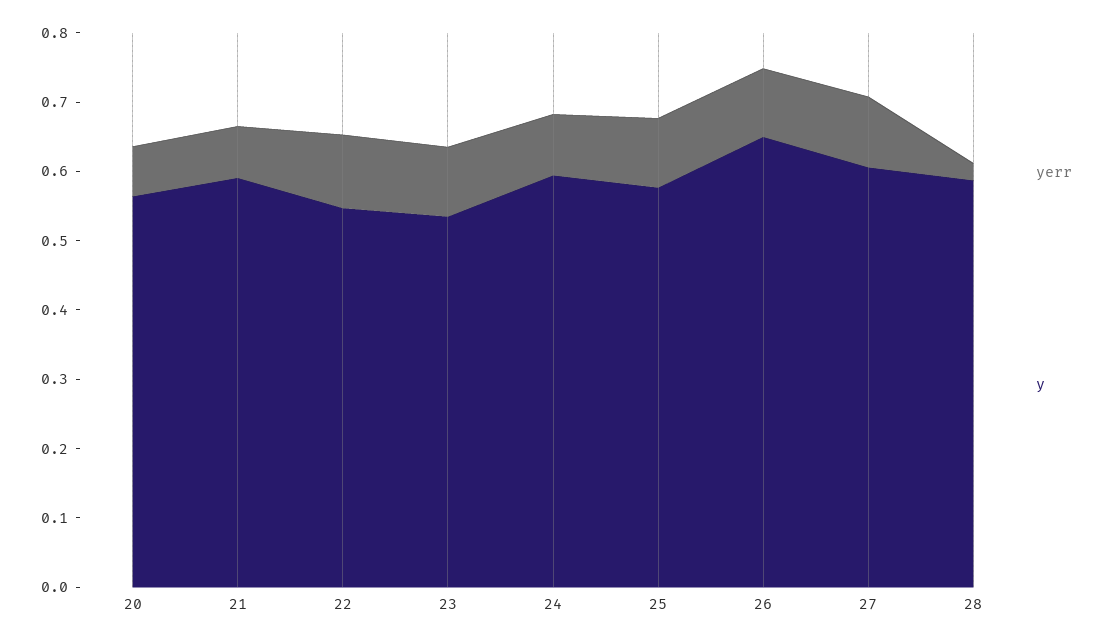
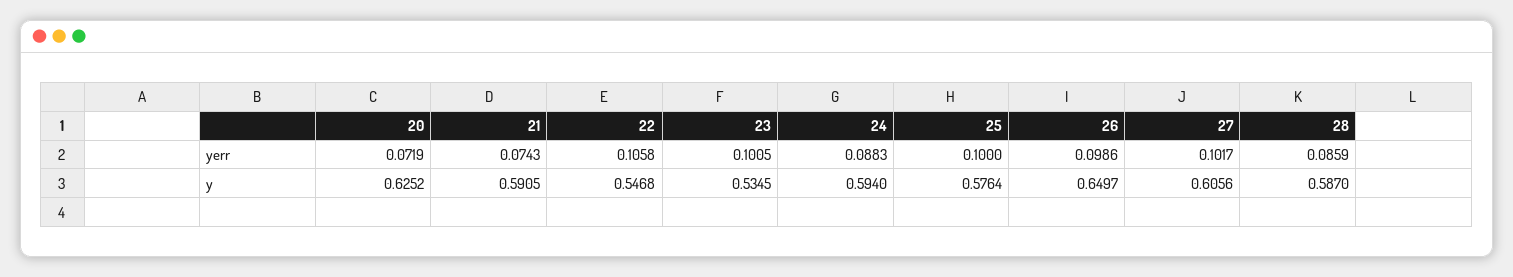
y, 20: 0.56 -> 0.6252
yerr, 28: 0.02 -> 0.0859

